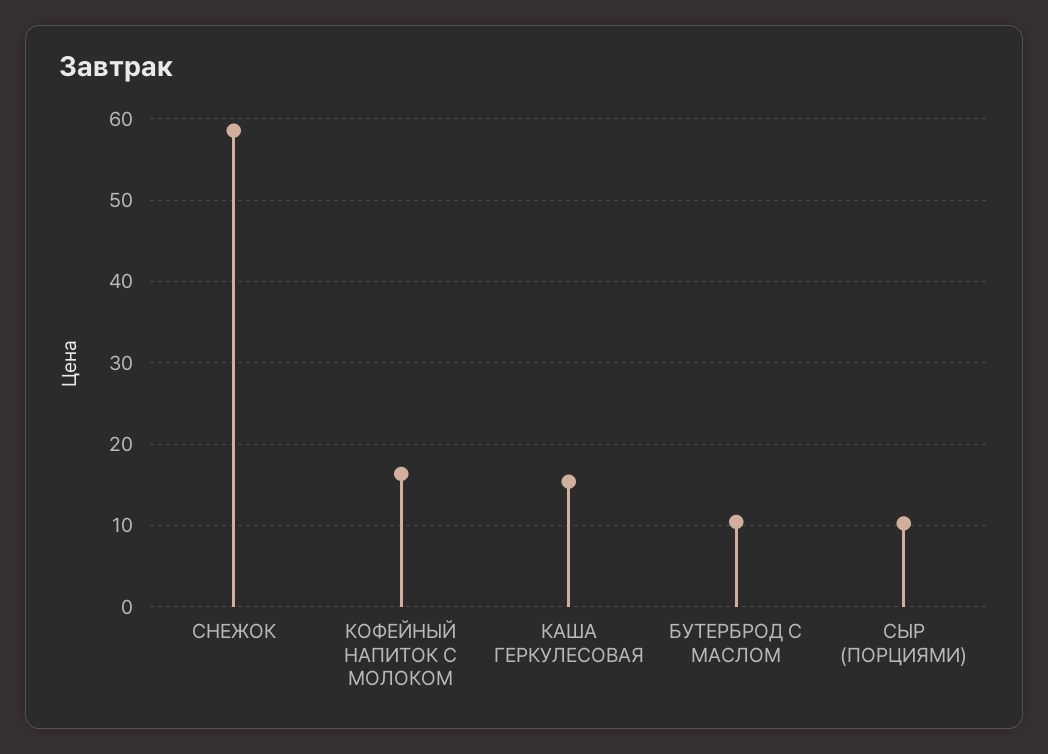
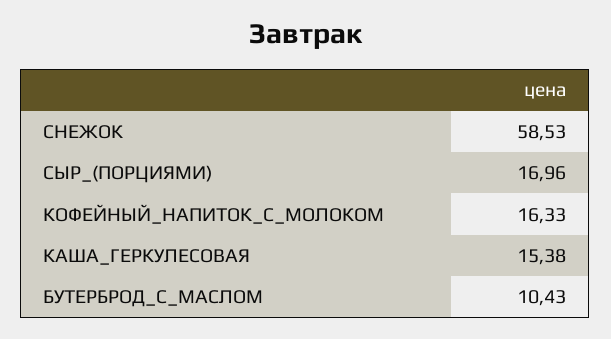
СЫР (ПОРЦИЯМИ): 10 -> 16.96

